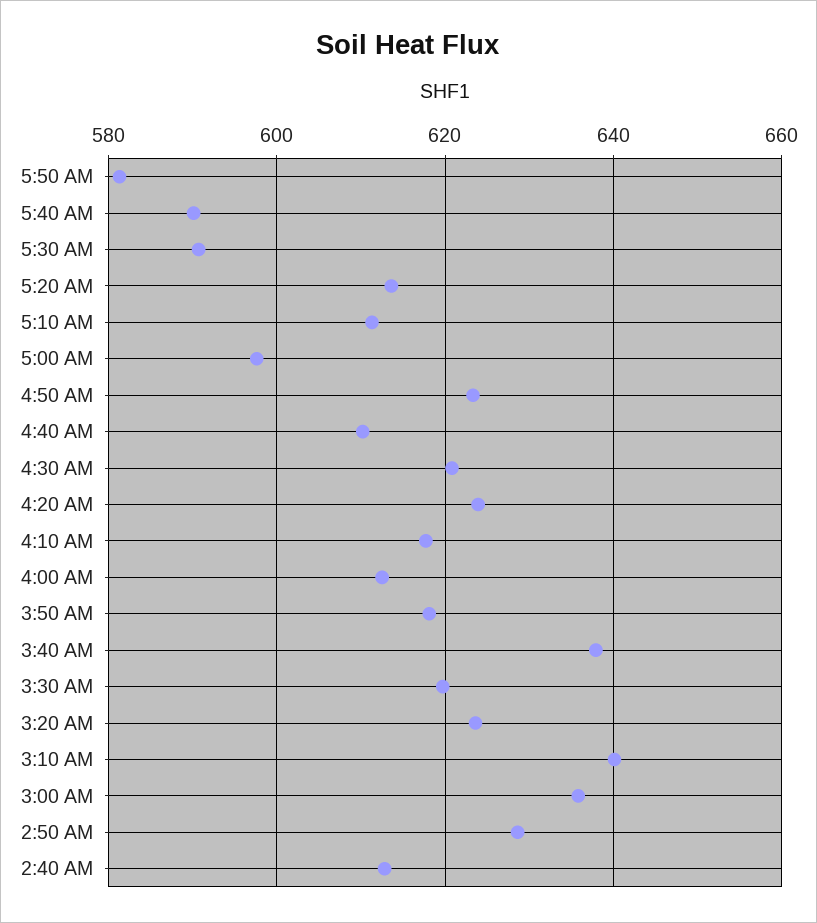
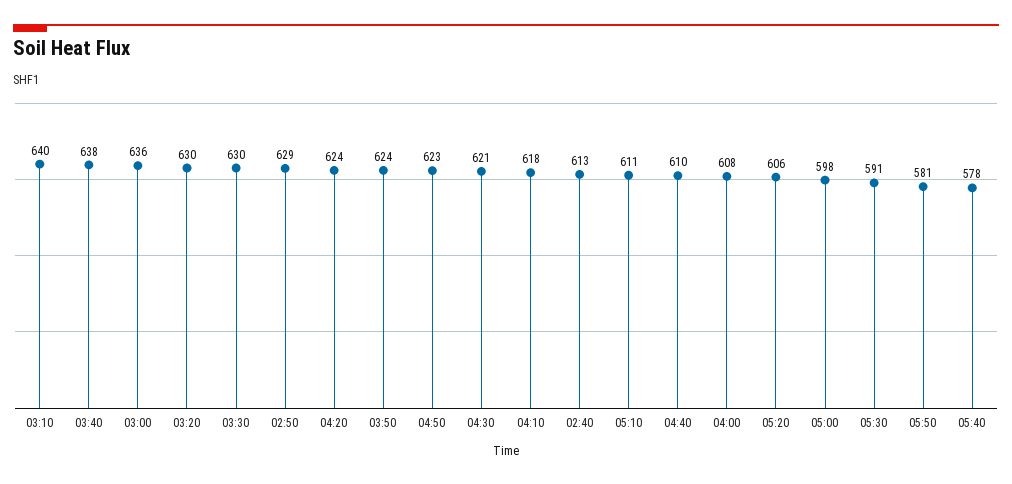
5:40 AM: 590 -> 578
5:20 AM: 614 -> 606
4:00 AM: 612 -> 608
3:50 AM: 618 -> 624
3:30 AM: 620 -> 630
3:20 AM: 624 -> 630

